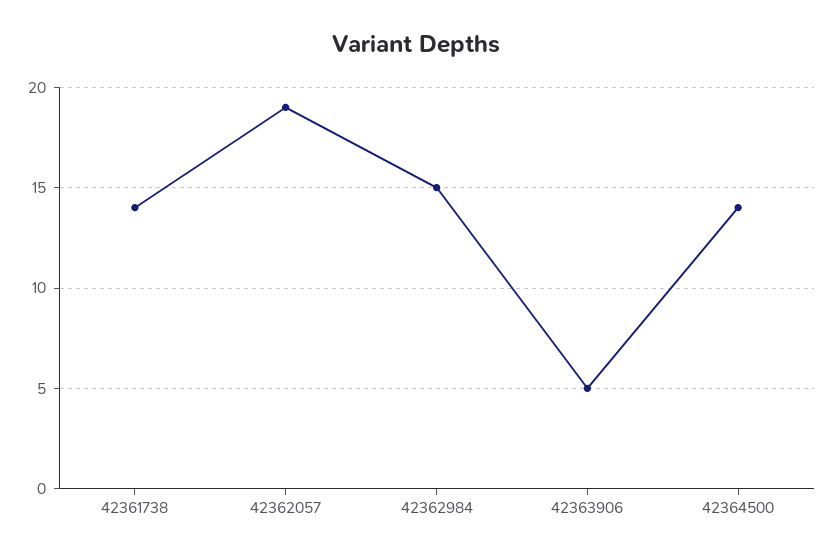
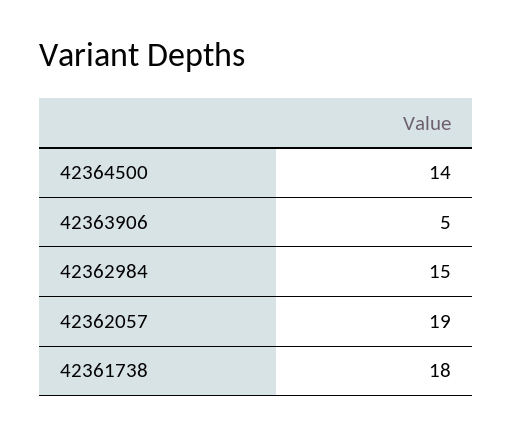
42361738: 14 -> 18

